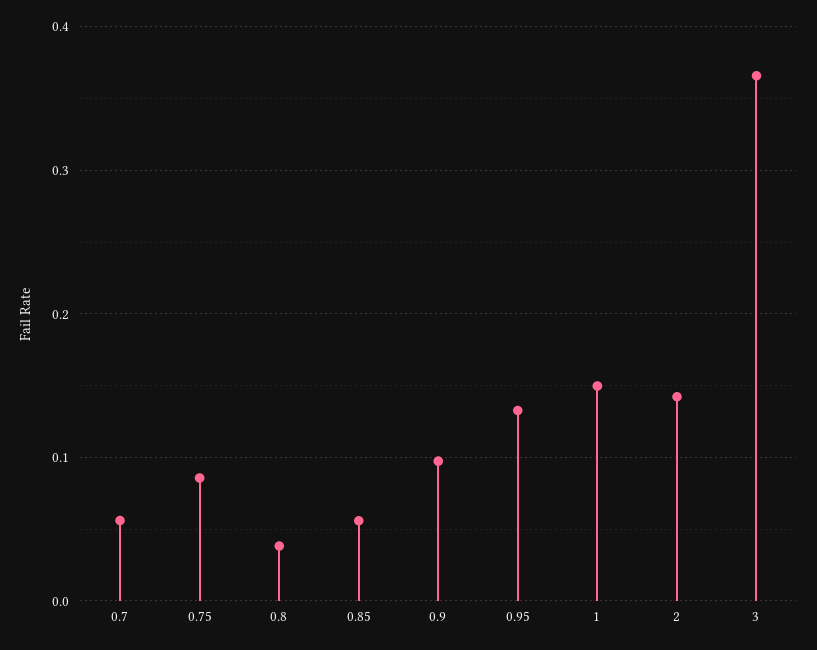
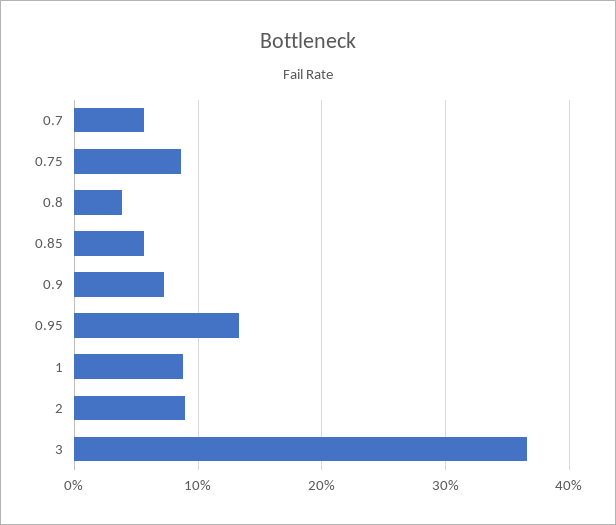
0.9: 0.1 -> 0.07
1: 0.15 -> 0.09
2: 0.14 -> 0.09

